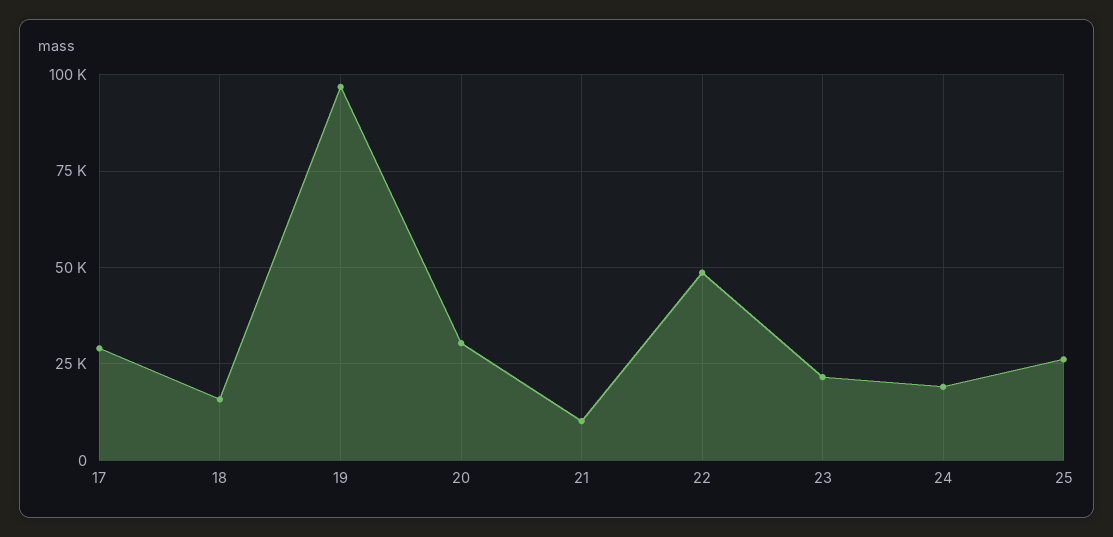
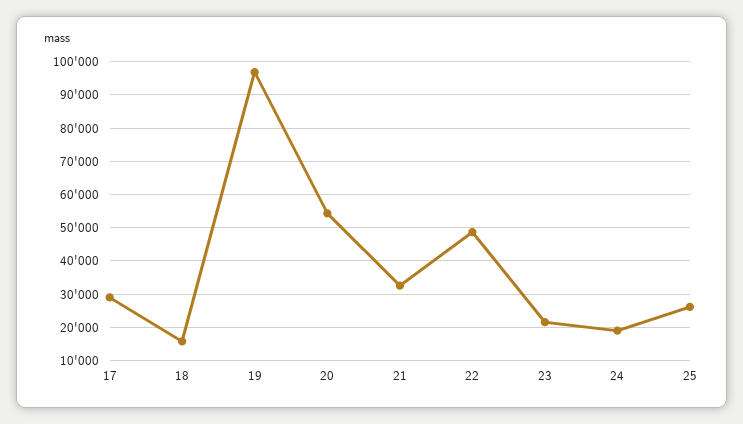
20: 30000 -> 54000
21: 10000 -> 32000

